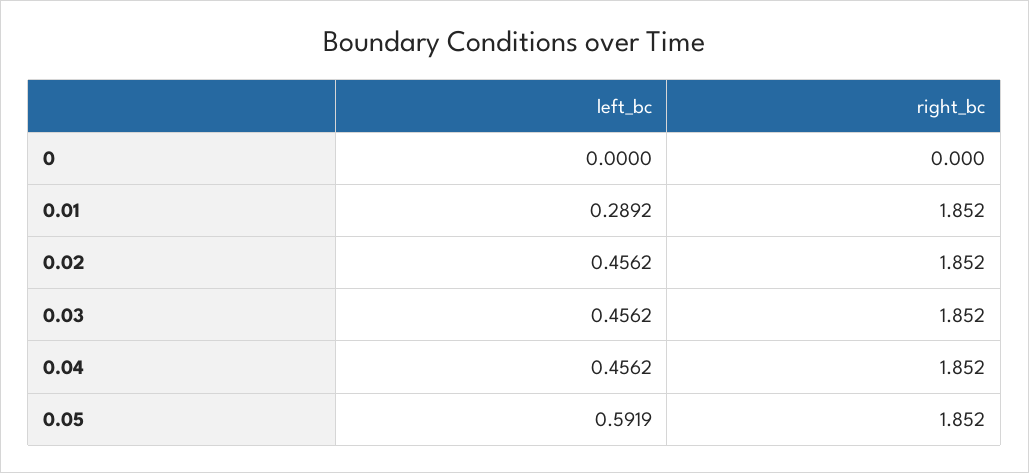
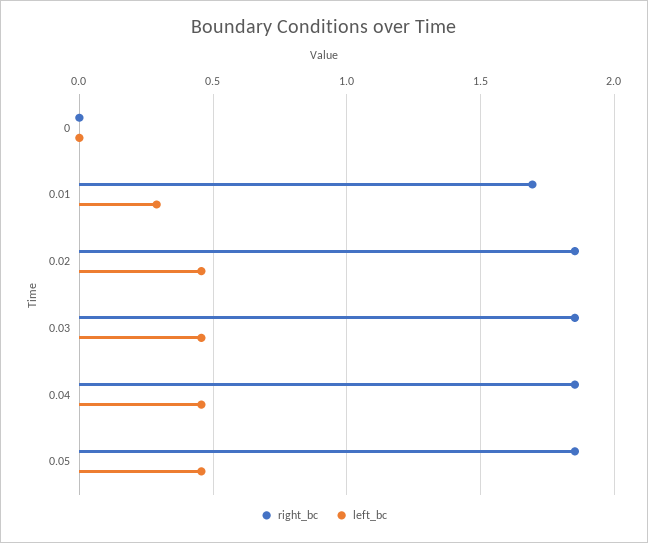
right_bc, 0.01: 1.852 -> 1.7
left_bc, 0.05: 0.5919 -> 0.45

